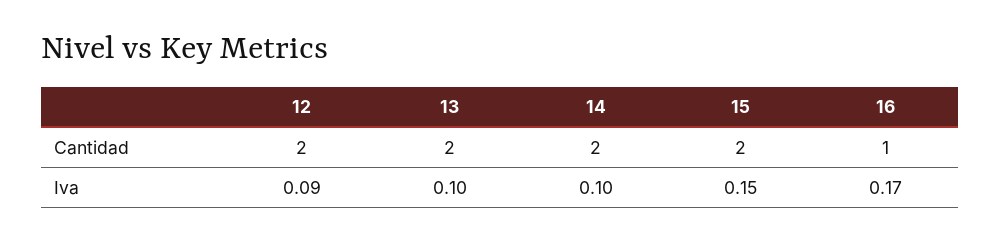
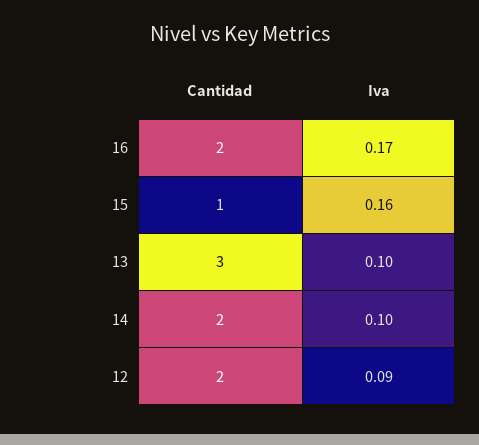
13, Cantidad: 2 -> 3
15, Cantidad: 2 -> 1
16, Cantidad: 1 -> 2
15, Iva: 0.15 -> 0.16

